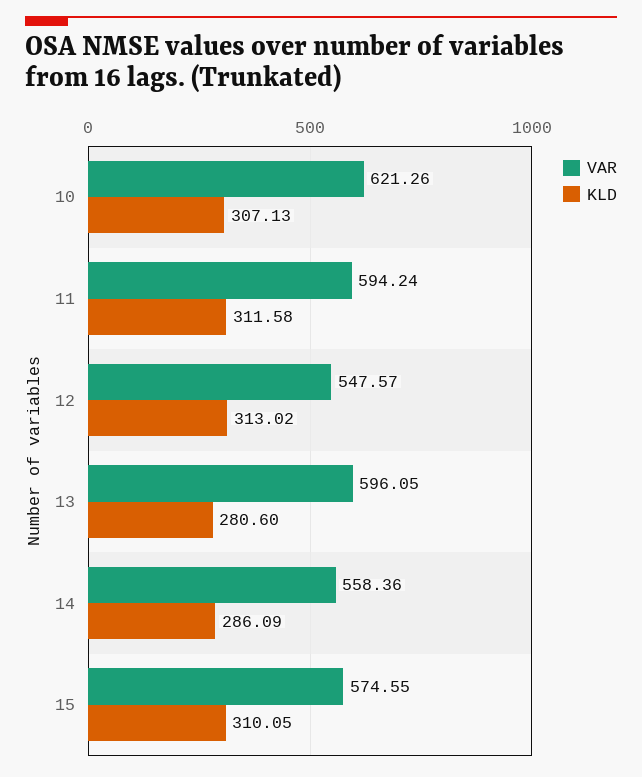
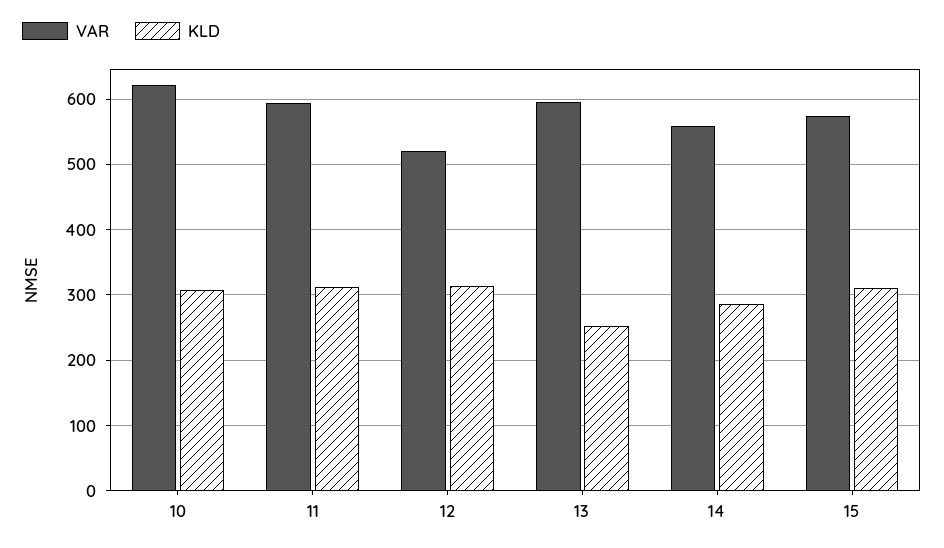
VAR, 12: 547.57 -> 520
KLD, 13: 280.6 -> 250

